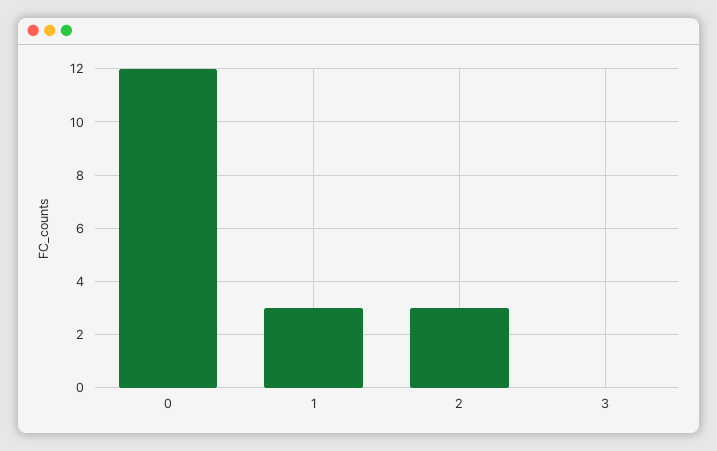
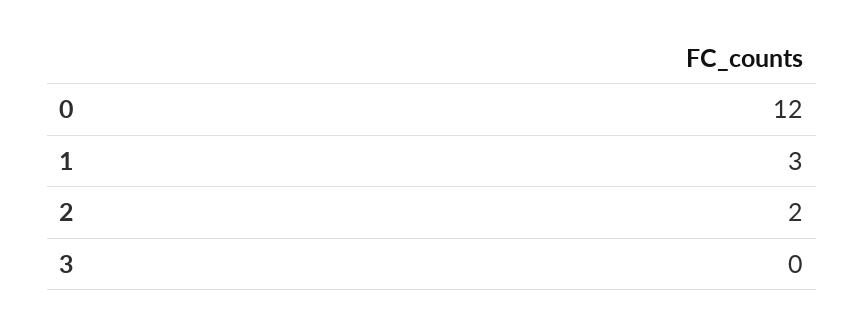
2: 3 -> 2

